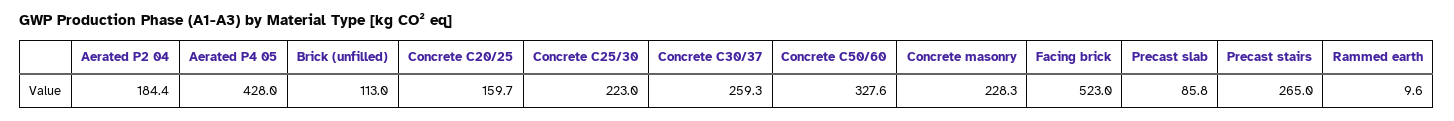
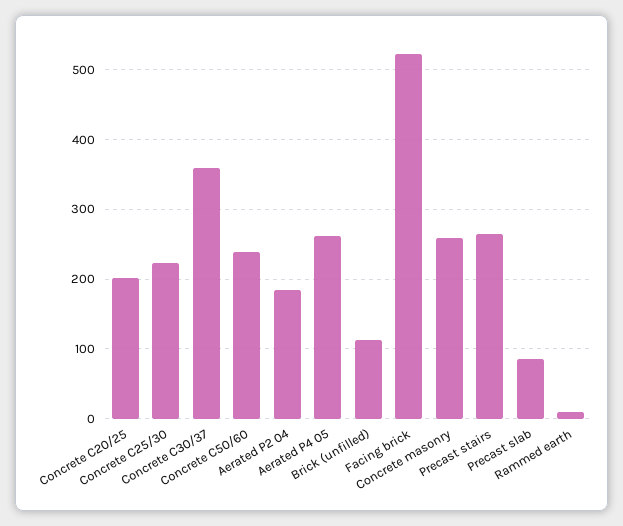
Aerated P4 05: 428 -> 260
Concrete C20/25: 159.7 -> 200
Concrete C30/37: 259.3 -> 360
Concrete C50/60: 327.6 -> 240
Concrete masonry: 228.3 -> 260

